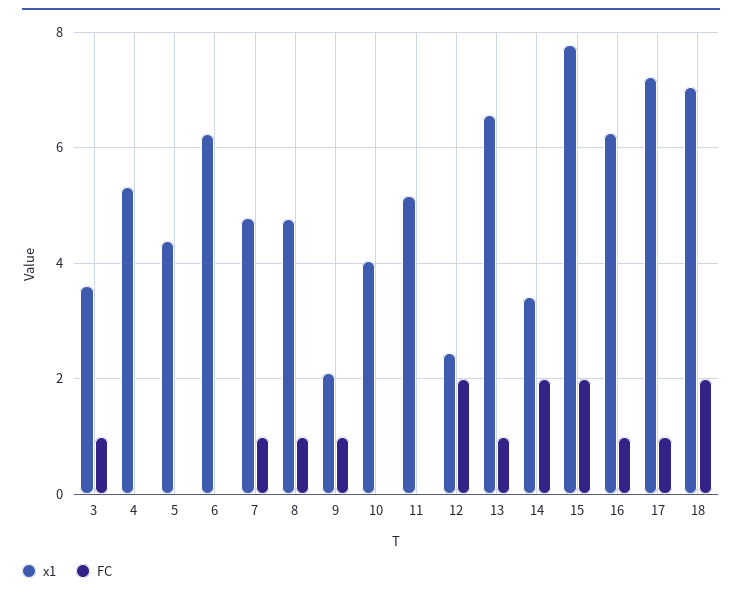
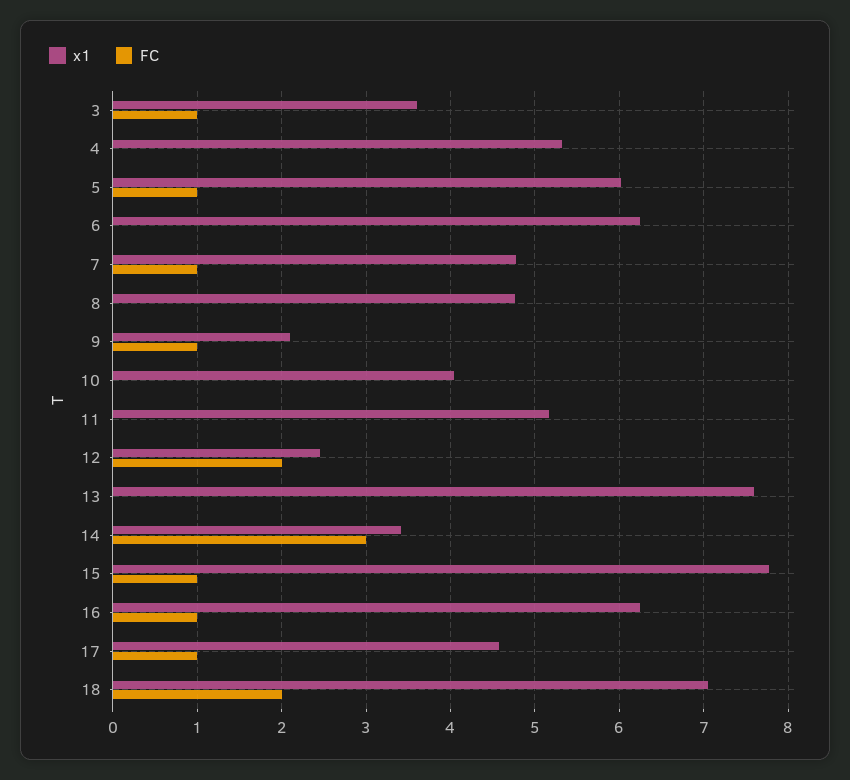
x1, 5: 4.4 -> 6
FC, 5: 0 -> 1
FC, 8: 1 -> 0
x1, 13: 6.6 -> 7.6
FC, 13: 1 -> 0
FC, 14: 2 -> 3
FC, 15: 2 -> 1
x1, 17: 7.2 -> 4.6

